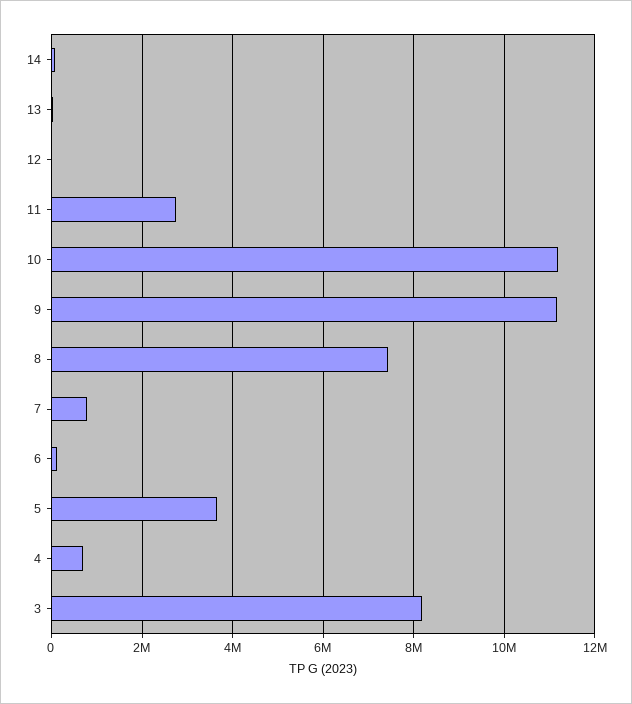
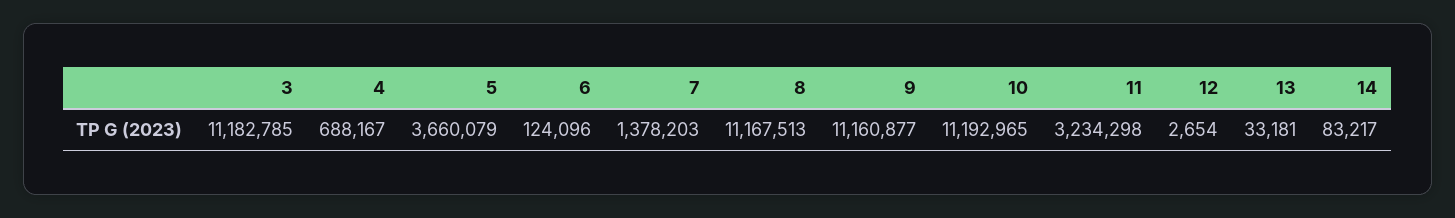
11: 2800000 -> 3234298
8: 7400000 -> 11167513
7: 800000 -> 1378203
3: 8200000 -> 11182785

